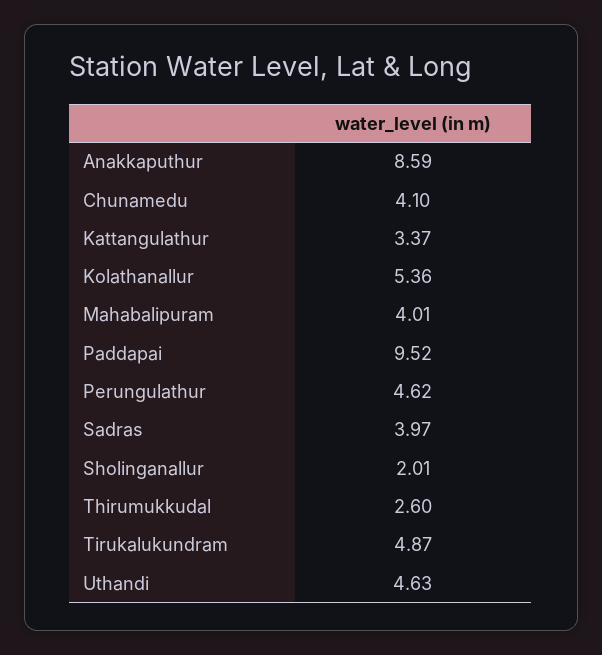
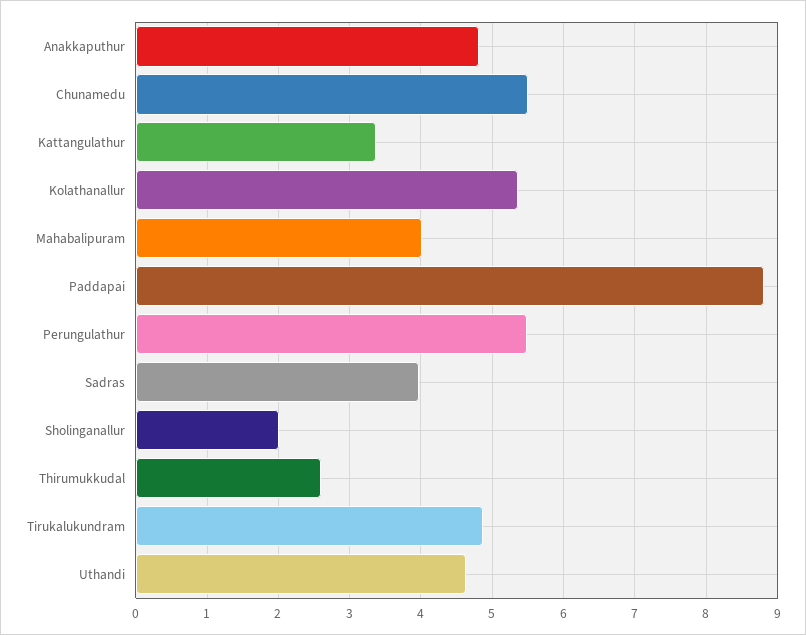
Anakkaputhur: 8.59 -> 4.8
Chunamedu: 4.1 -> 5.5
Paddapai: 9.52 -> 8.8
Perungulathur: 4.62 -> 5.5

